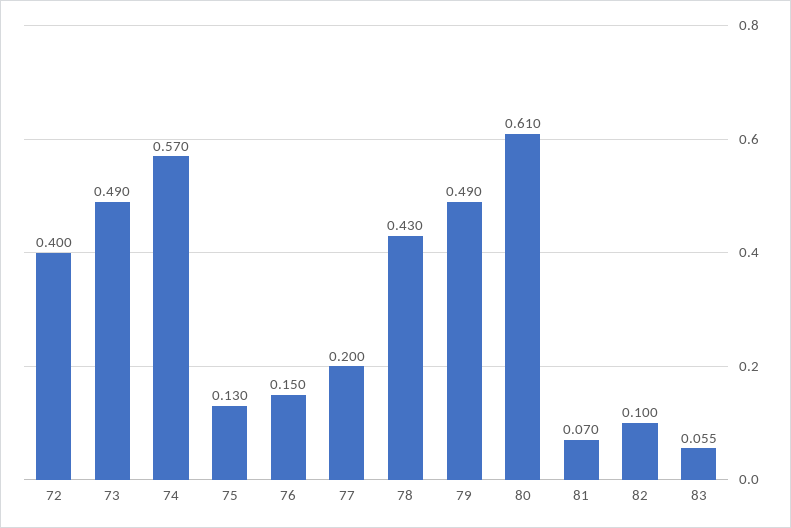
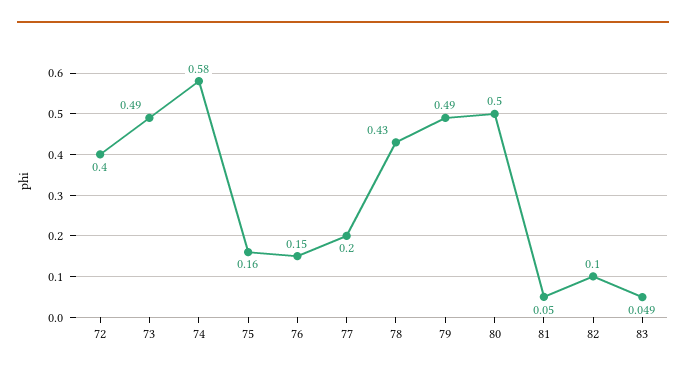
74: 0.57 -> 0.58
75: 0.13 -> 0.16
80: 0.61 -> 0.5
81: 0.07 -> 0.05
83: 0.055 -> 0.049

